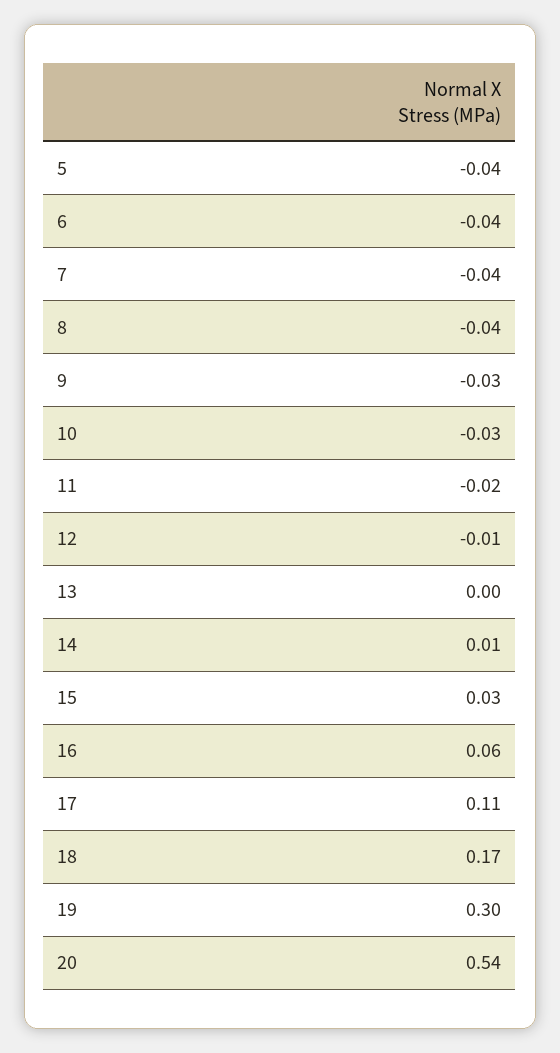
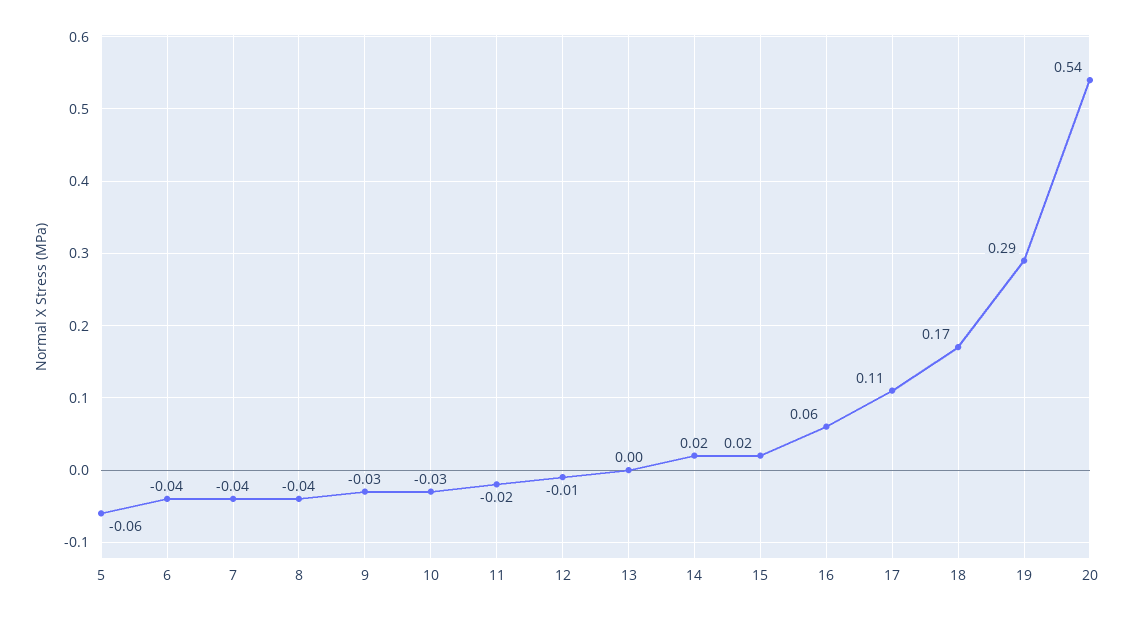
5: -0.04 -> -0.06
14: 0.01 -> 0.02
15: 0.03 -> 0.02
19: 0.3 -> 0.29

